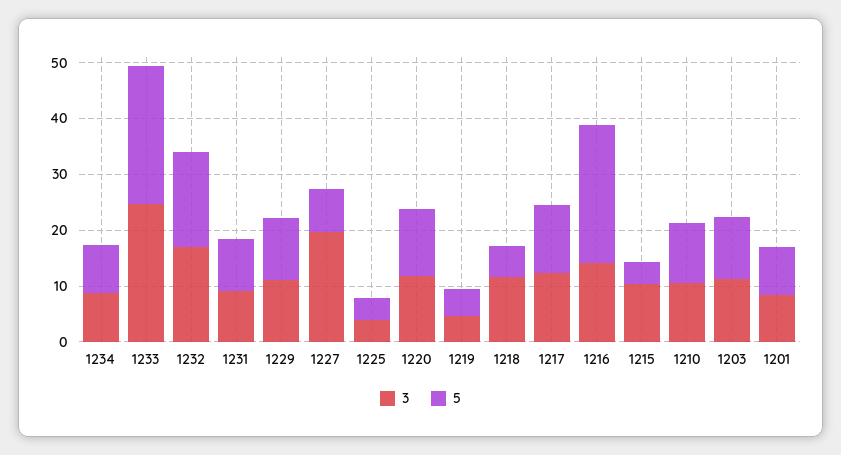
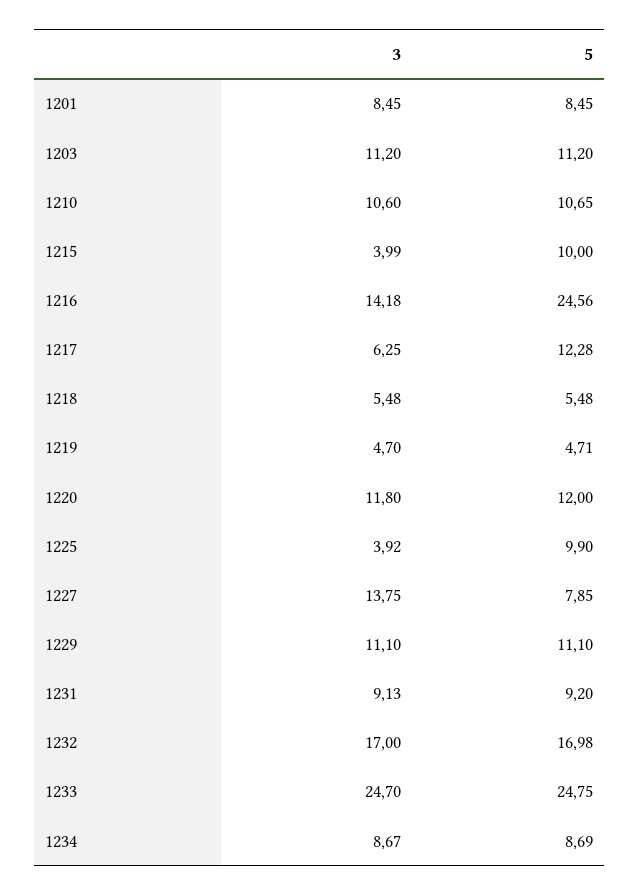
3, 1227: 20 -> 13.75
5, 1225: 4 -> 9.9
3, 1218: 12 -> 5.48
3, 1217: 12 -> 6.25
3, 1215: 10 -> 3.99
5, 1215: 4 -> 10

